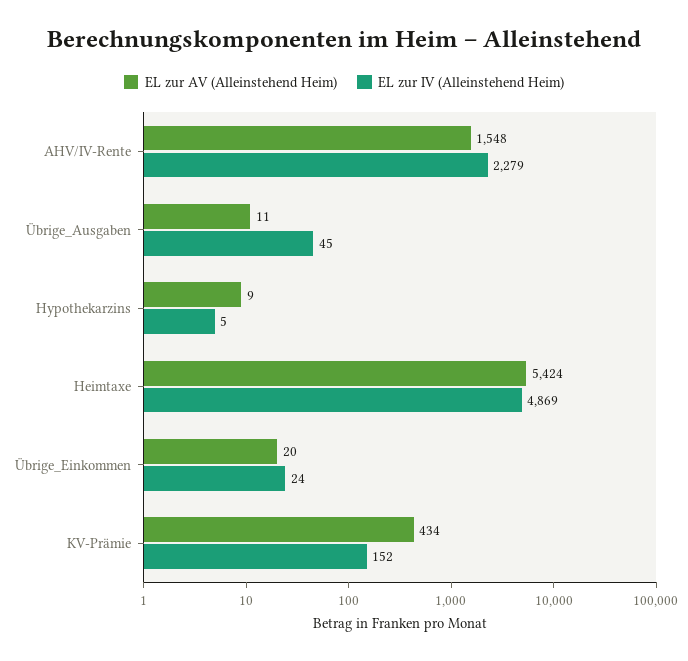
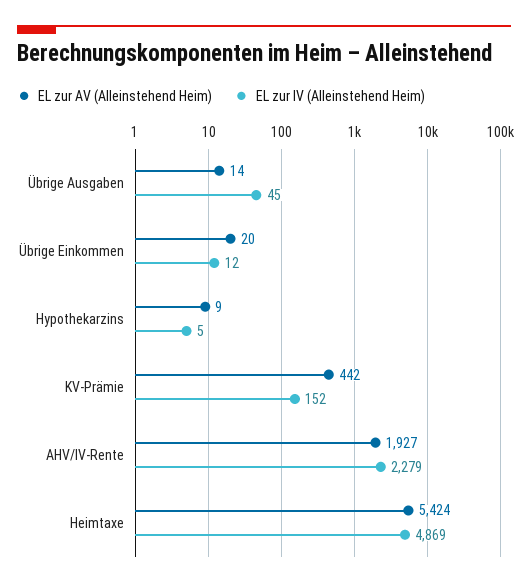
EL zur AV (Alleinstehend Heim), AHV/IV-Rente: 1548 -> 1927
EL zur AV (Alleinstehend Heim), Übrige_Ausgaben: 11 -> 14
EL zur IV (Alleinstehend Heim), Übrige_Einkommen: 24 -> 12
EL zur AV (Alleinstehend Heim), KV-Prämie: 434 -> 442

